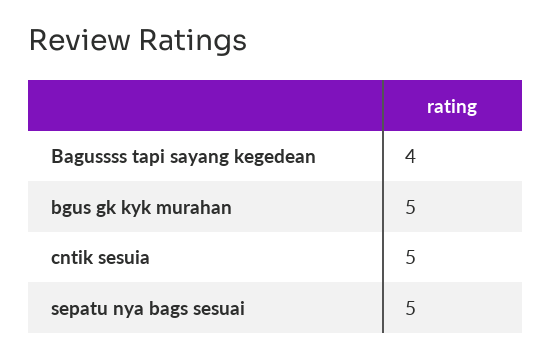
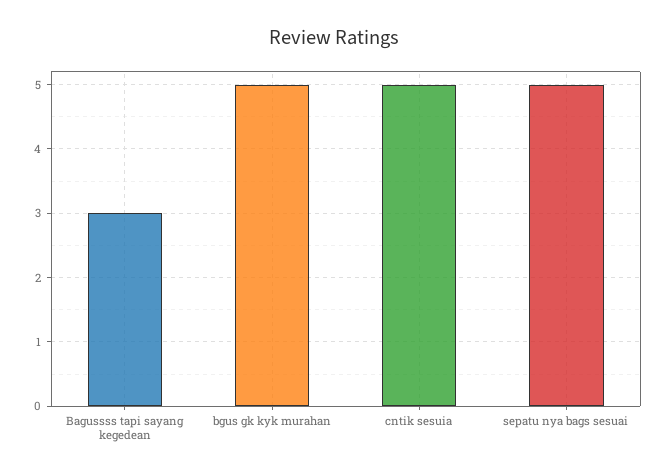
Bagussss tapi sayang kegedean: 4 -> 3

